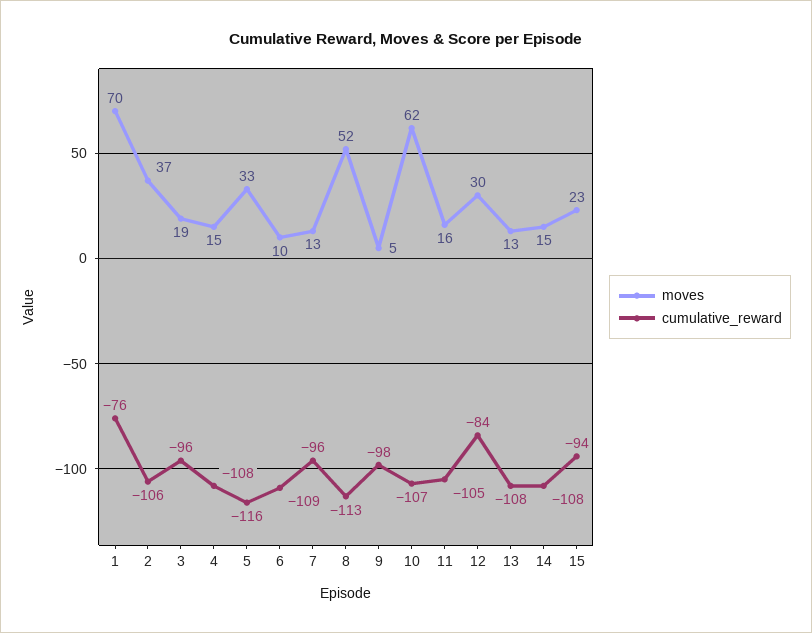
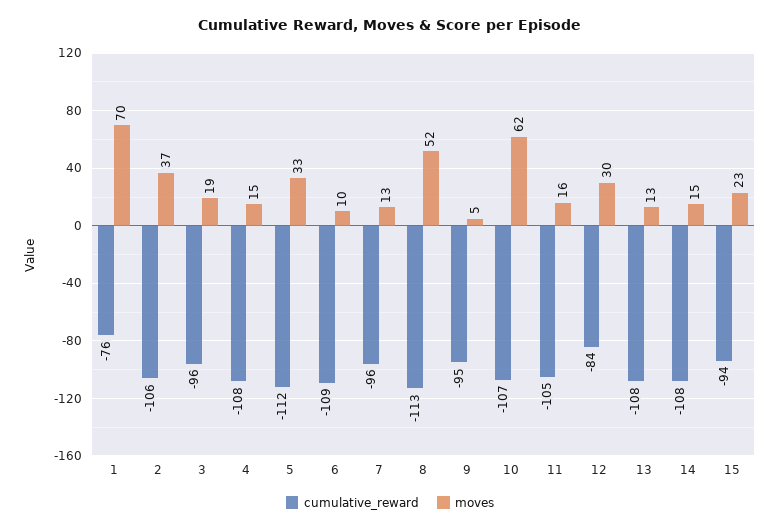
cumulative_reward, 5: -116 -> -112
cumulative_reward, 9: -98 -> -95

